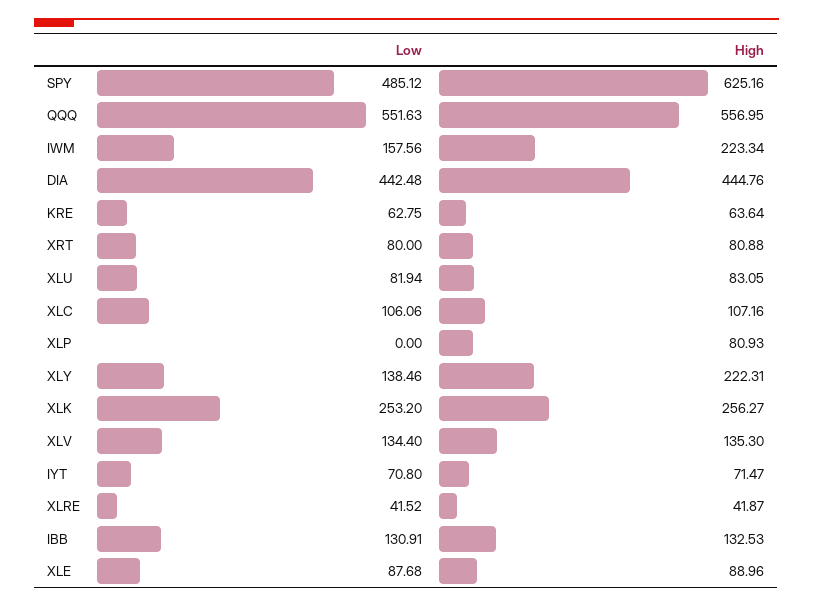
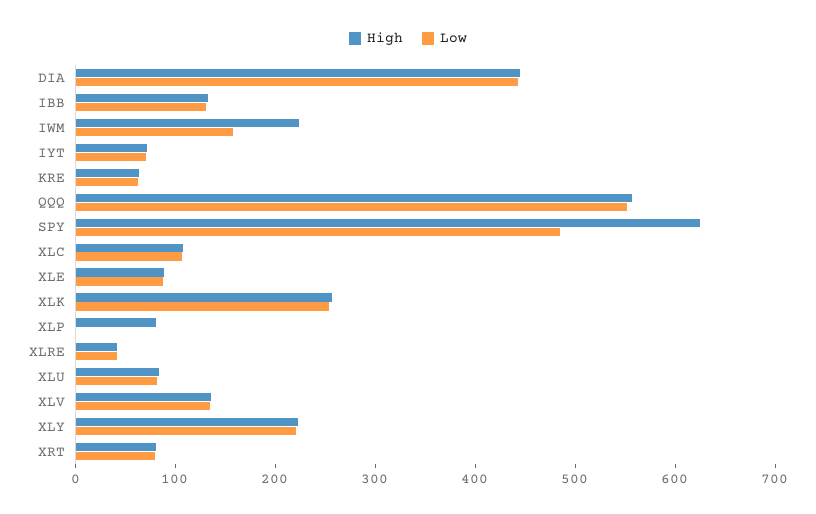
Low, XLY: 138.46 -> 220

